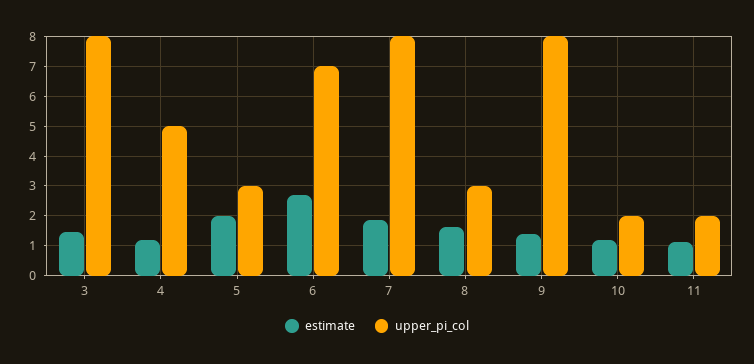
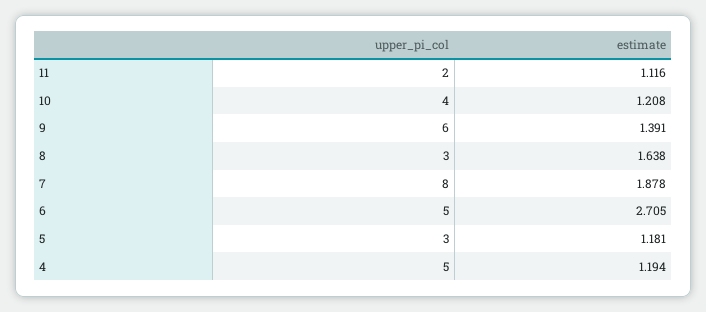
estimate, 3: 1.5 -> none
upper_pi_col, 3: 8 -> none
estimate, 5: 2 -> 1.181
upper_pi_col, 6: 7 -> 5
upper_pi_col, 9: 8 -> 6
upper_pi_col, 10: 2 -> 4

